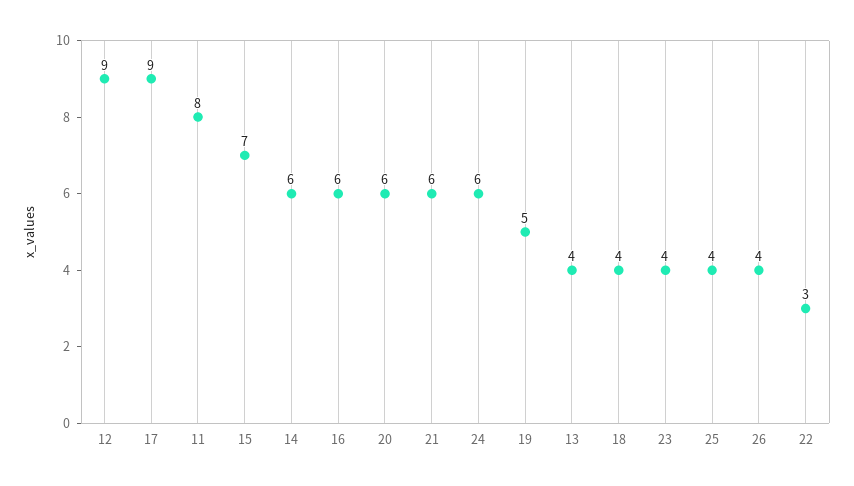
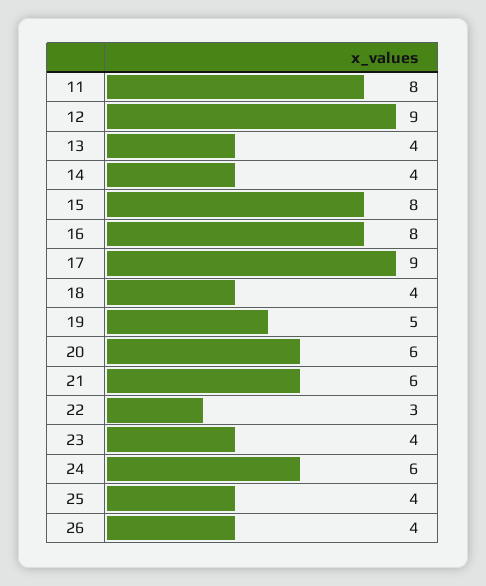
15: 7 -> 8
14: 6 -> 4
16: 6 -> 8

